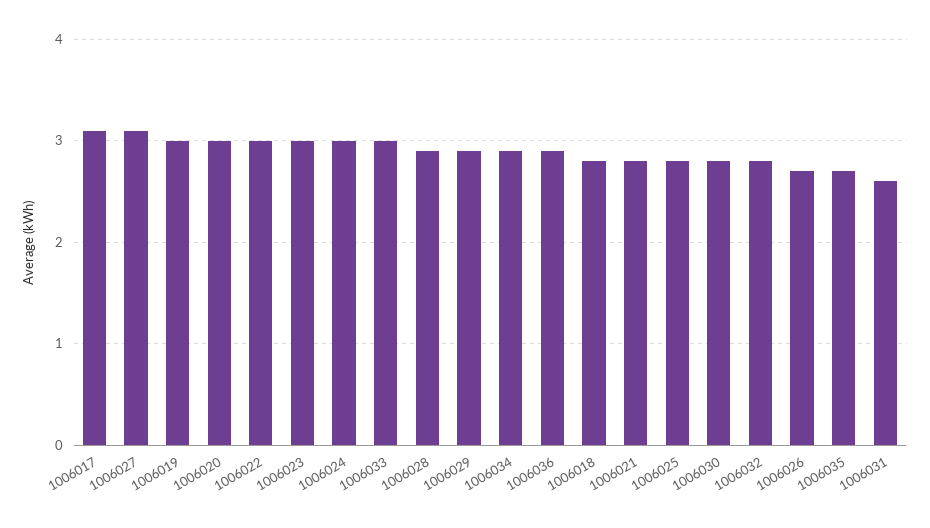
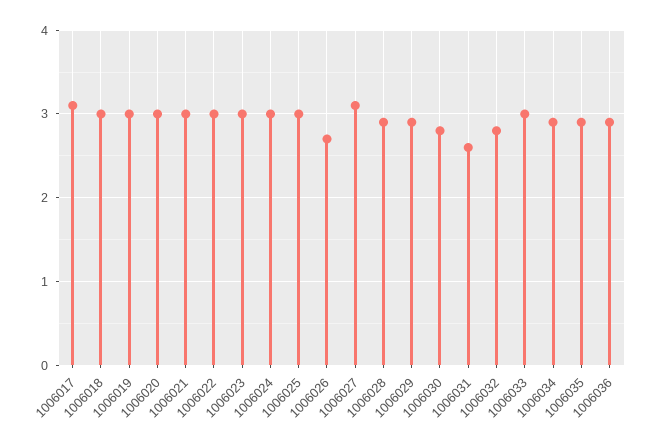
1006018: 2.8 -> 3
1006021: 2.8 -> 3
1006025: 2.8 -> 3
1006035: 2.7 -> 2.9

